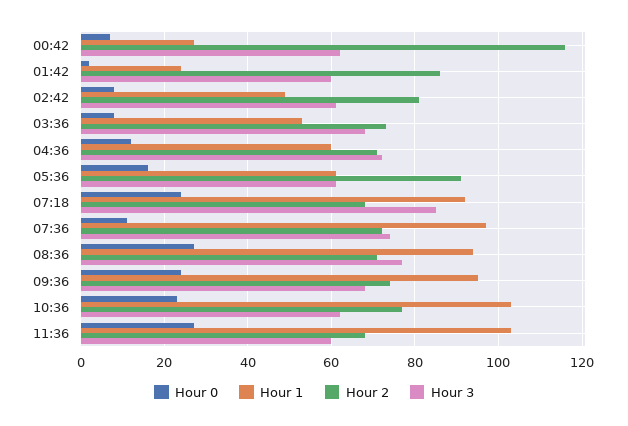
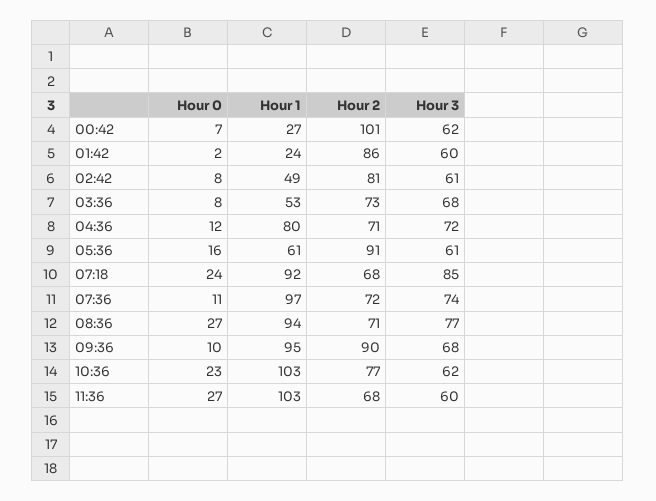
Hour 2, 00:42: 115 -> 101
Hour 1, 04:36: 60 -> 80
Hour 0, 09:36: 25 -> 10
Hour 2, 09:36: 75 -> 90

